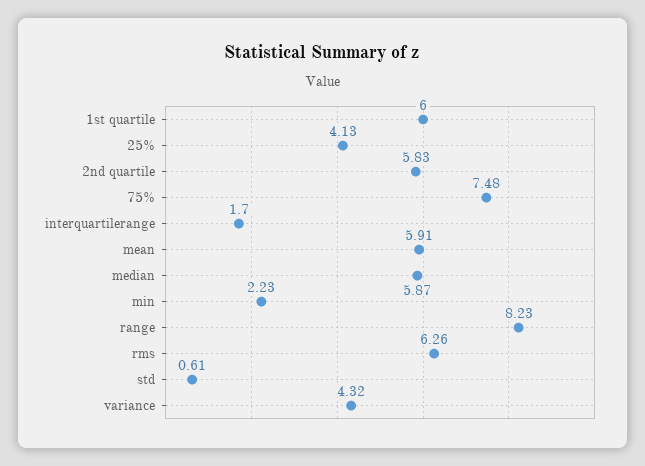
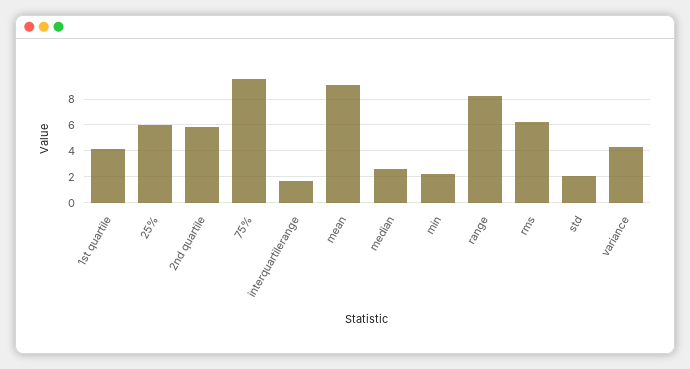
1st quartile: 6 -> 4
25%: 4.13 -> 6
75%: 7.48 -> 9.5
mean: 5.91 -> 9
median: 5.87 -> 2.5
std: 0.61 -> 2

